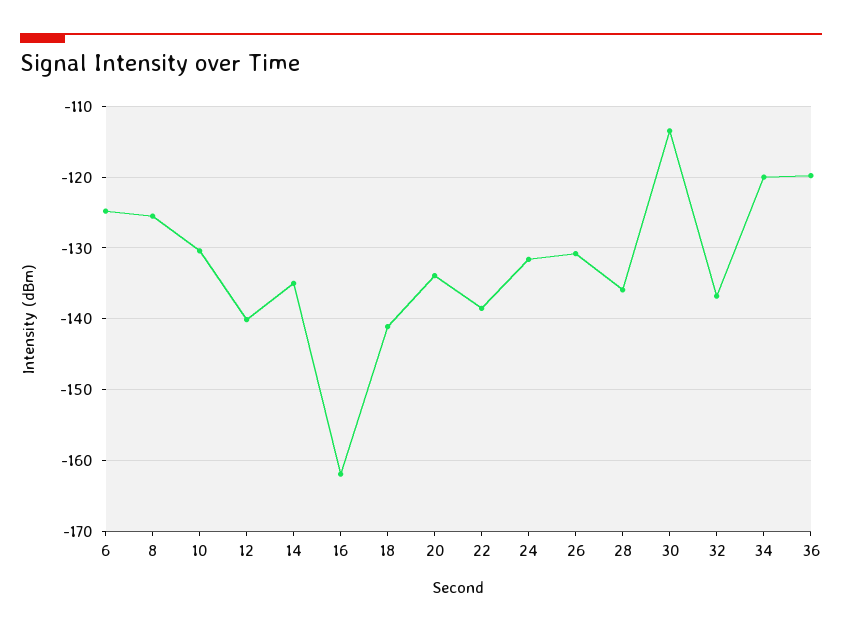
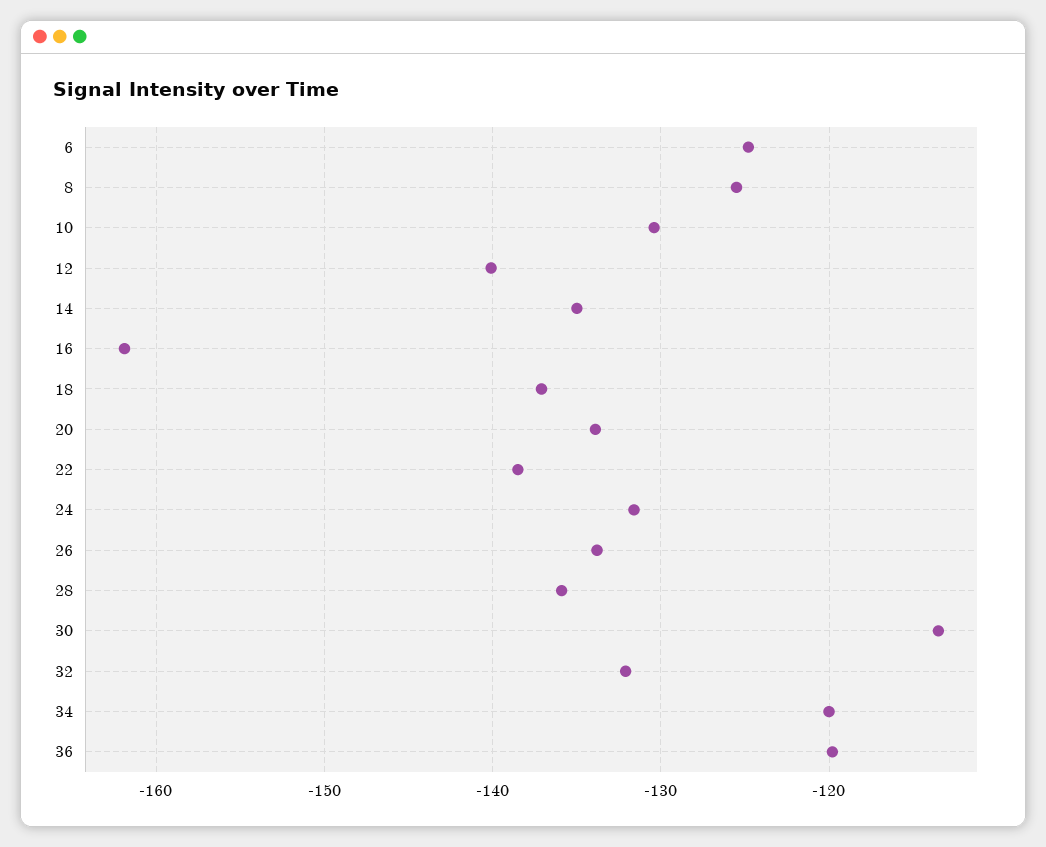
18: -141 -> -137
26: -131 -> -134
32: -137 -> -132

